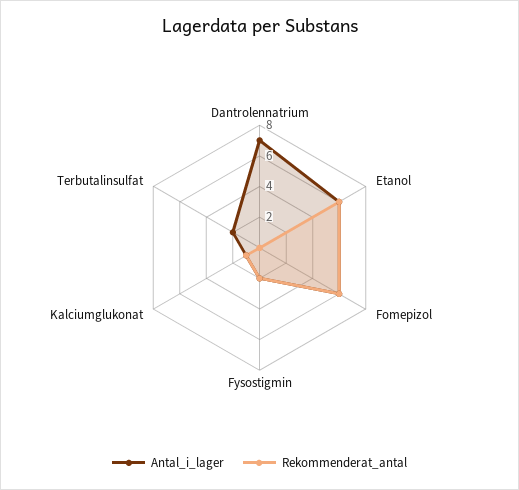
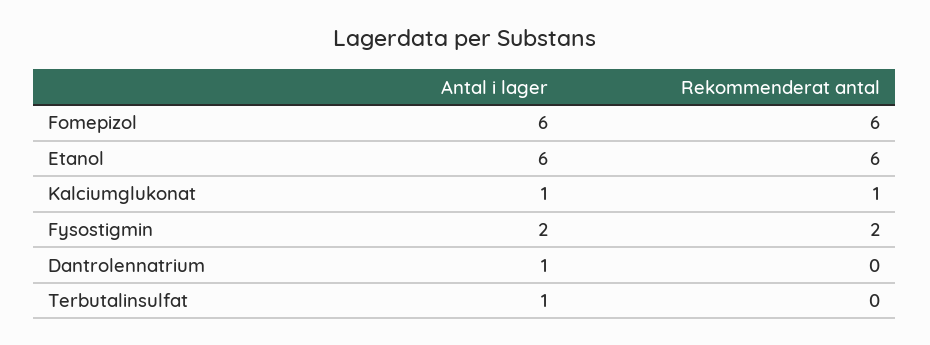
Antal_i_lager, Dantrolennatrium: 7 -> 1
Antal_i_lager, Terbutalinsulfat: 2 -> 1

